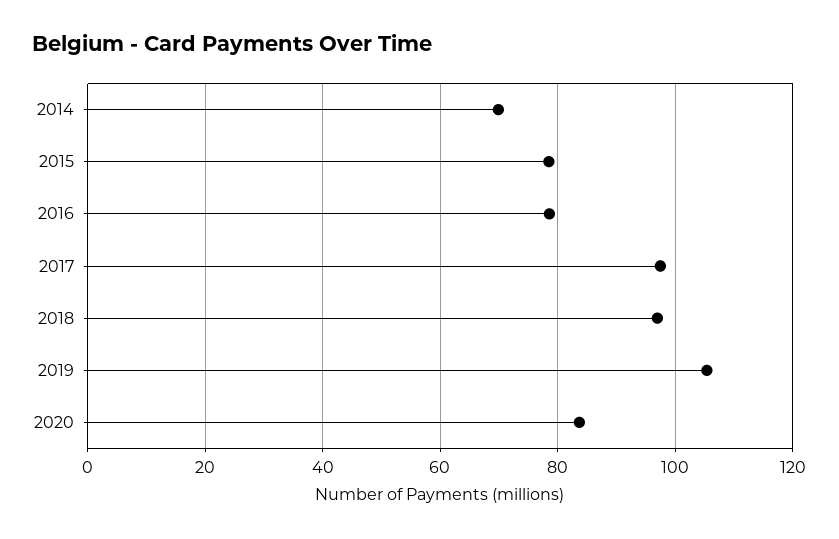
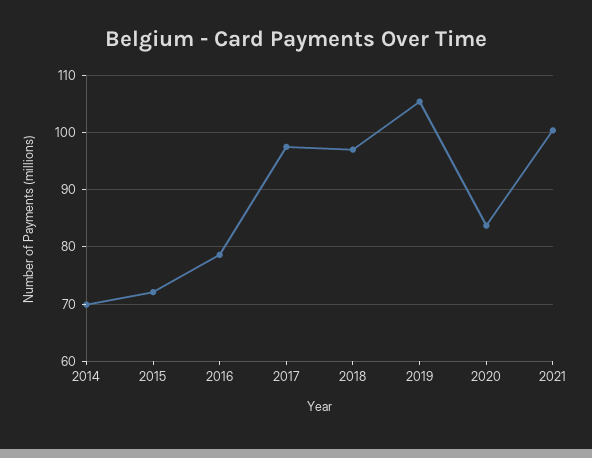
2015: 78 -> 72
2021: none -> 100

